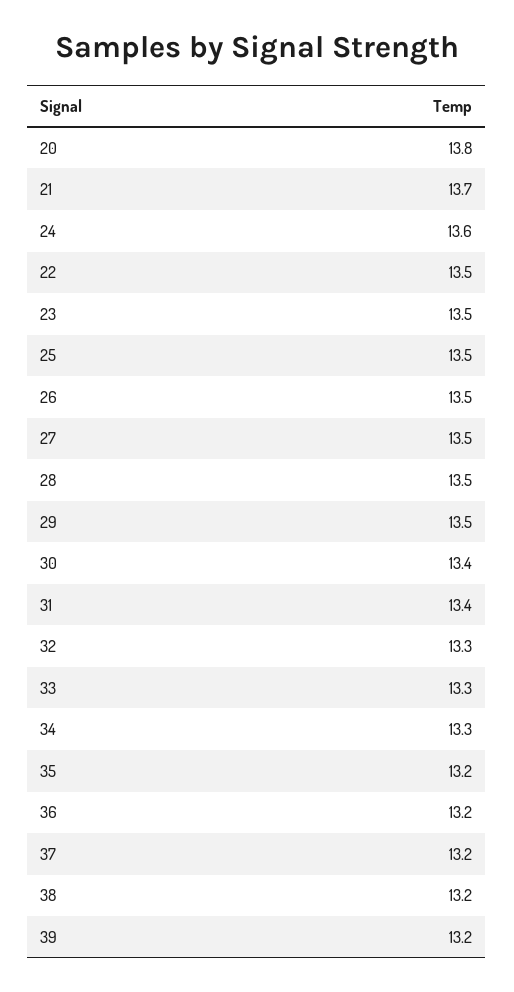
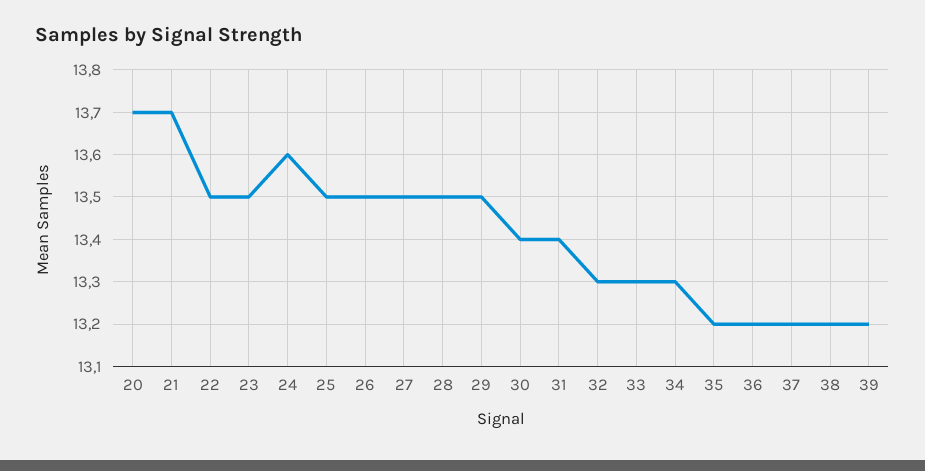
20: 13.8 -> 13.7

